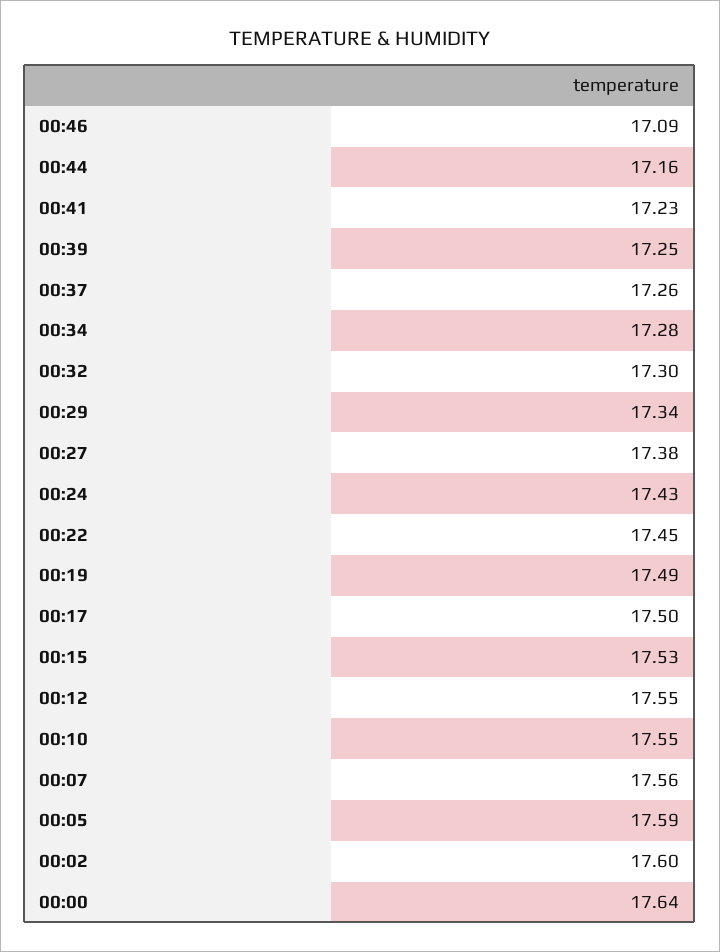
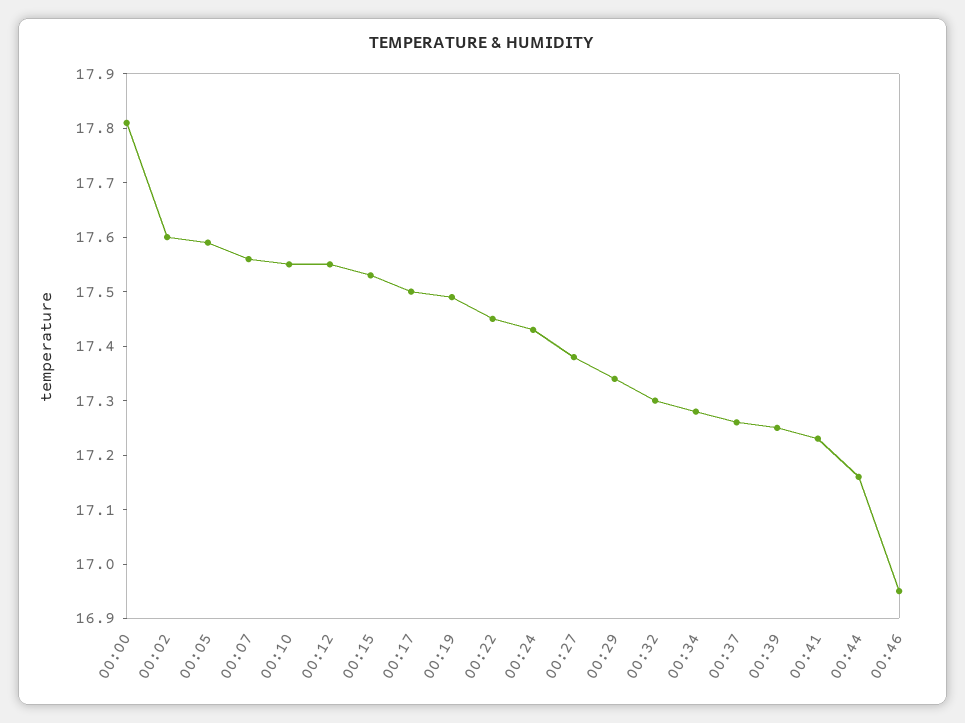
00:46: 17.09 -> 16.95
00:00: 17.64 -> 17.8

